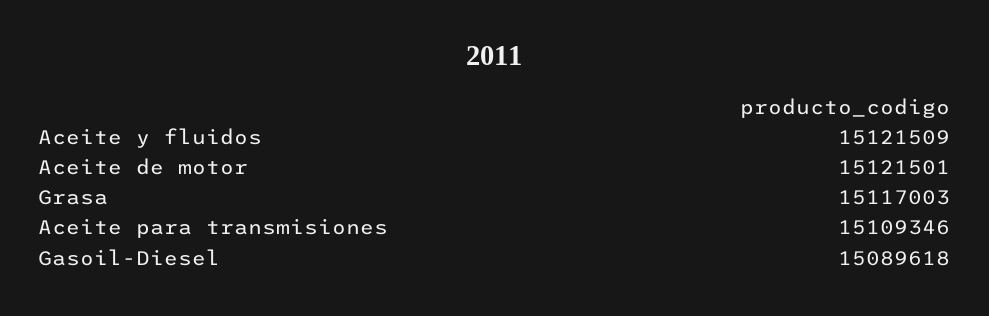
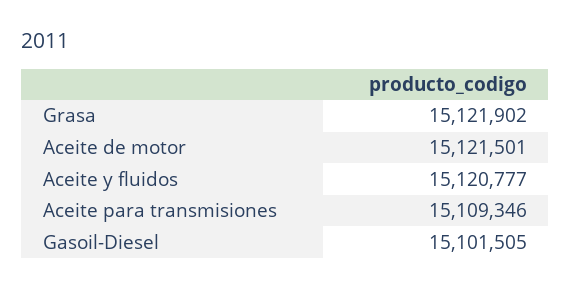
Aceite y fluidos: 15121509 -> 15120777
Grasa: 15117003 -> 15121902
Gasoil-Diesel: 15089618 -> 15101505

